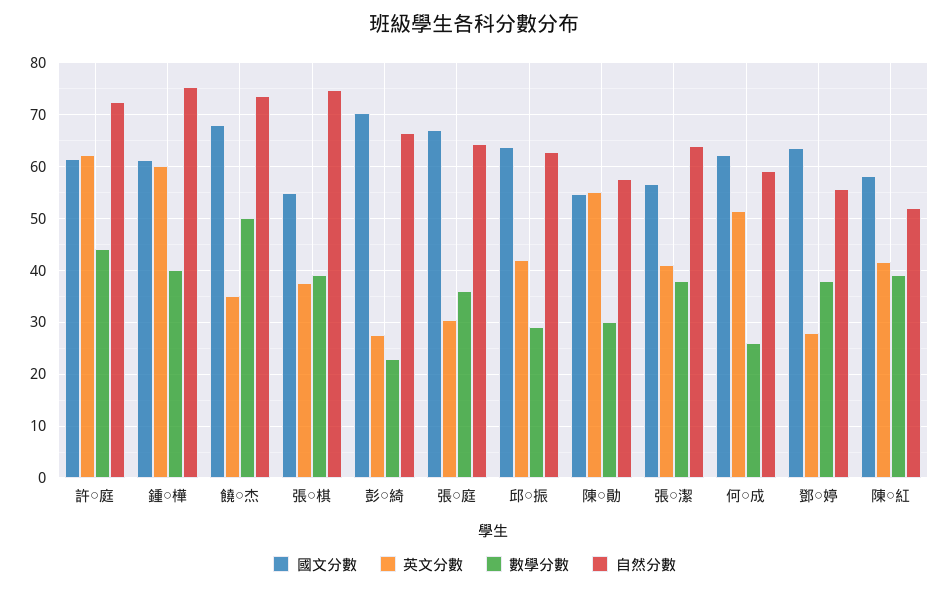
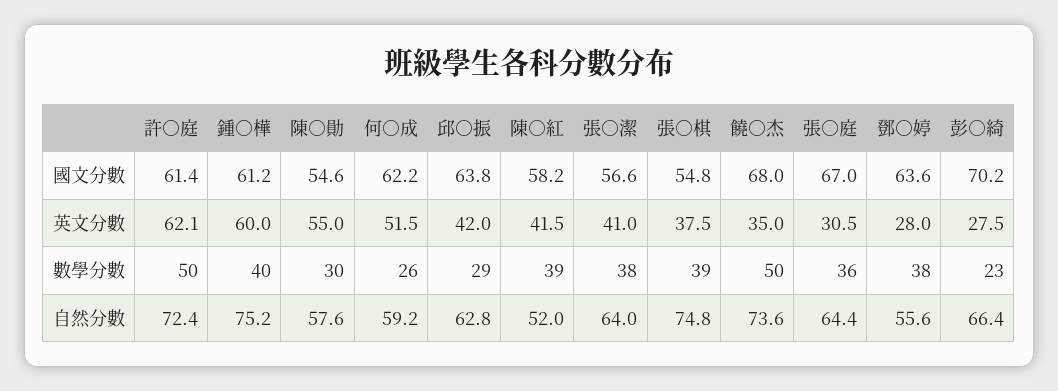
數學分數, 許○庭: 44 -> 50

